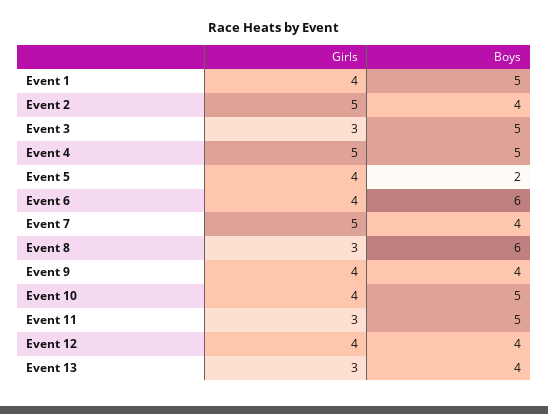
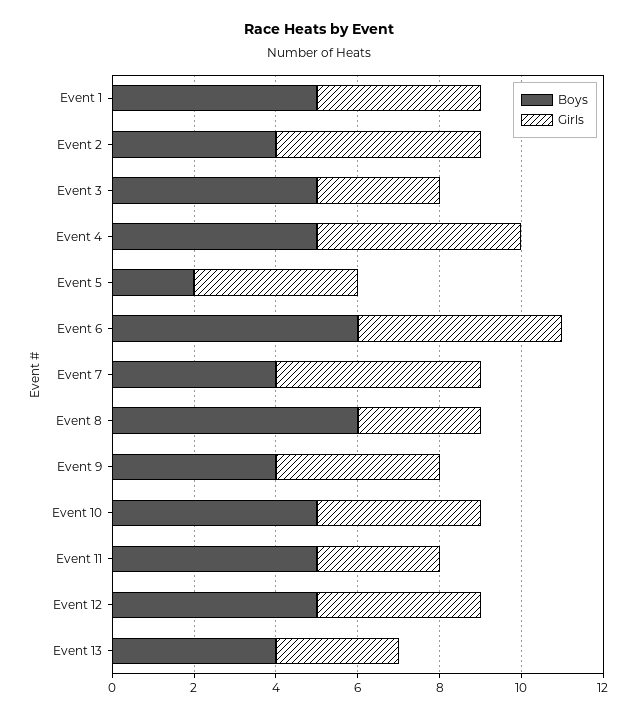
Girls, Event 6: 4 -> 5
Boys, Event 12: 4 -> 5

